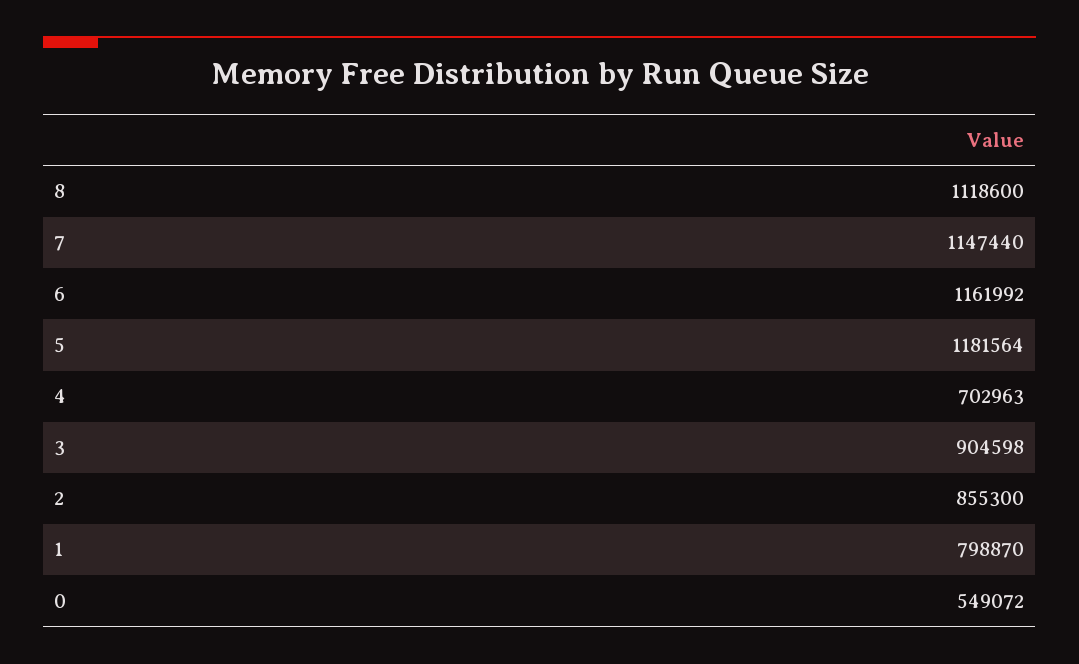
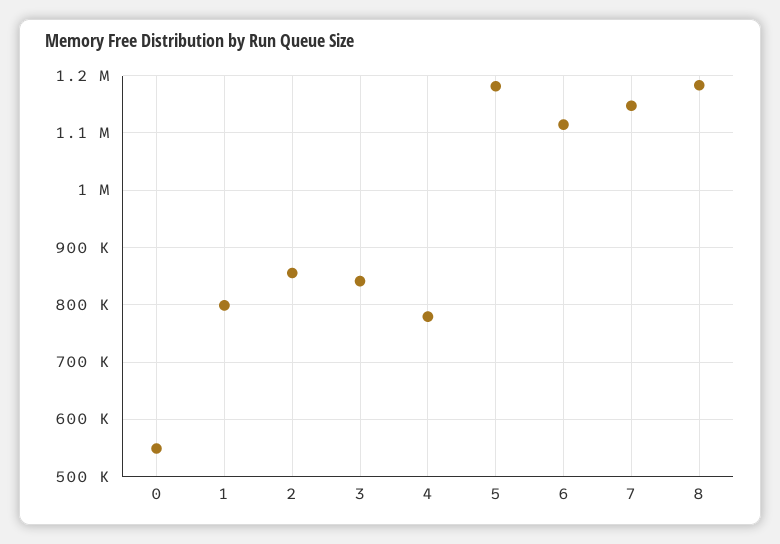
8: 1118600 -> 1180000
6: 1161992 -> 1120000
4: 702963 -> 780000
3: 904598 -> 840000

